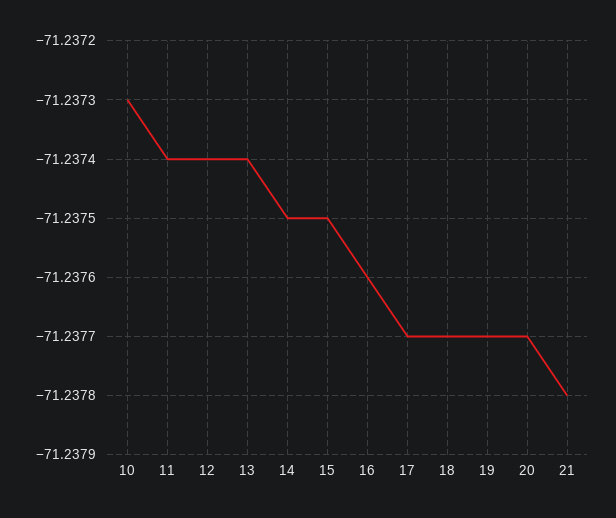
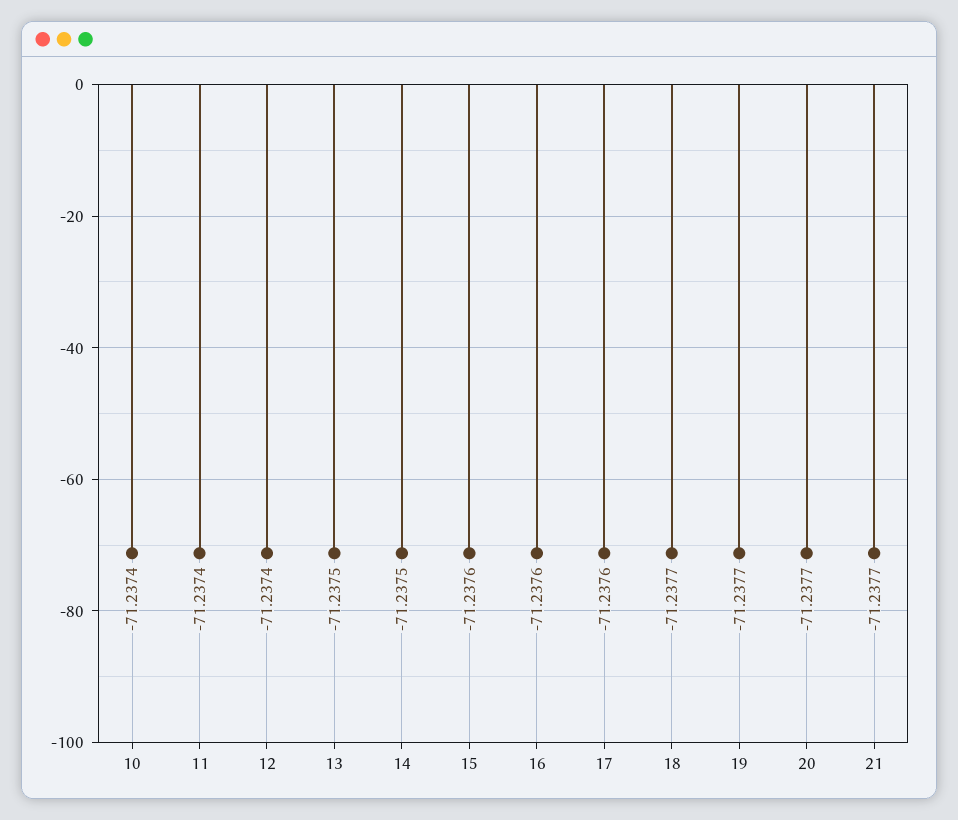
10: -71.2373 -> -71.2374
13: -71.2374 -> -71.2375
15: -71.2375 -> -71.2376
17: -71.2377 -> -71.2376
21: -71.2378 -> -71.2377

